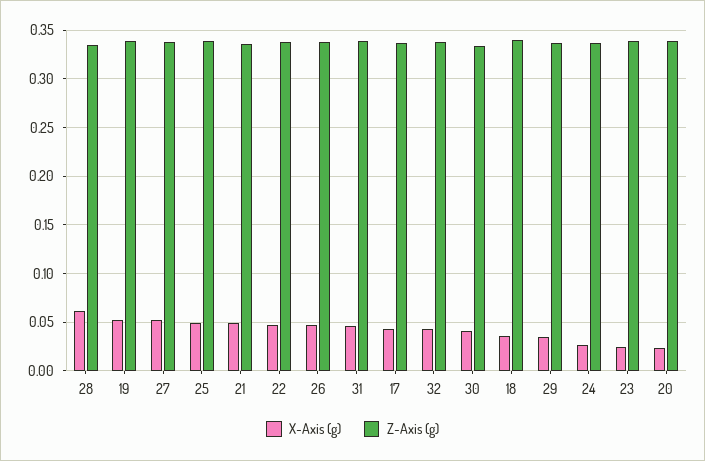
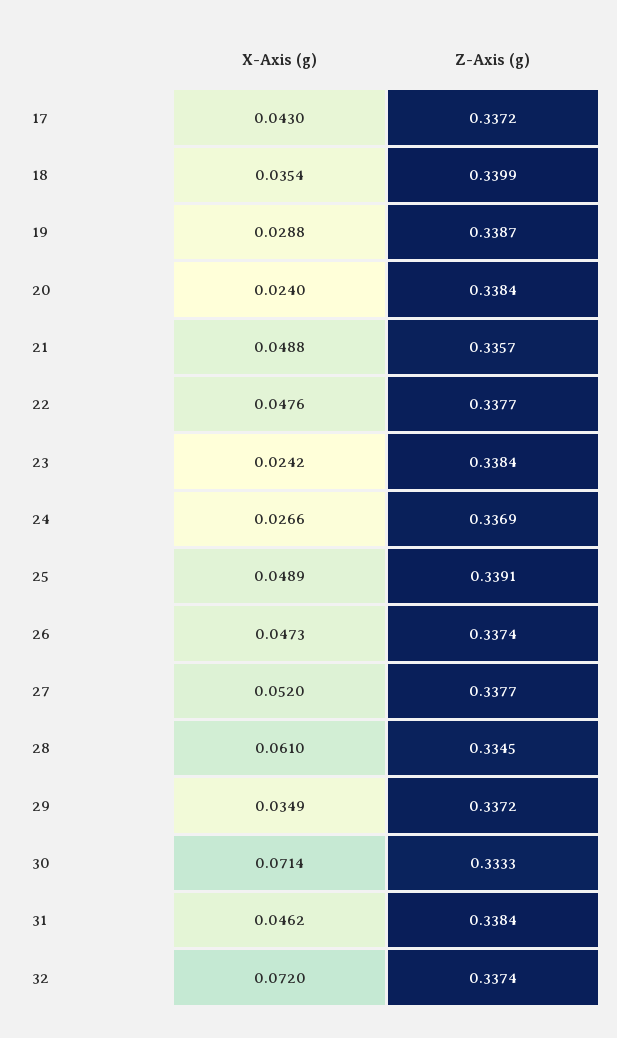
X-Axis (g), 19: 0.05 -> 0.0288
X-Axis (g), 32: 0.04 -> 0.072
X-Axis (g), 30: 0.04 -> 0.0714

